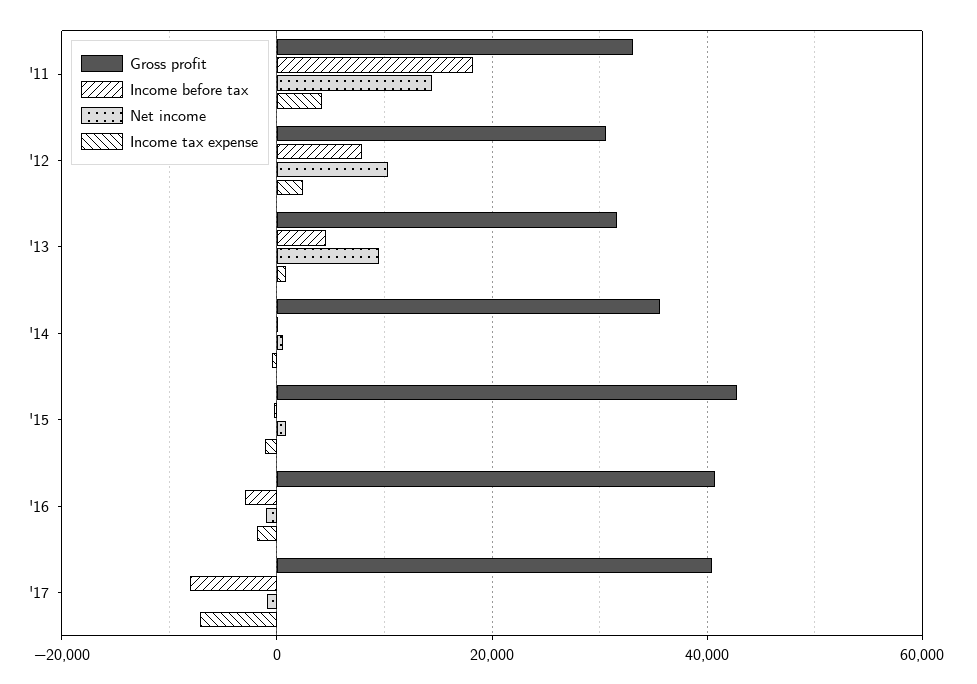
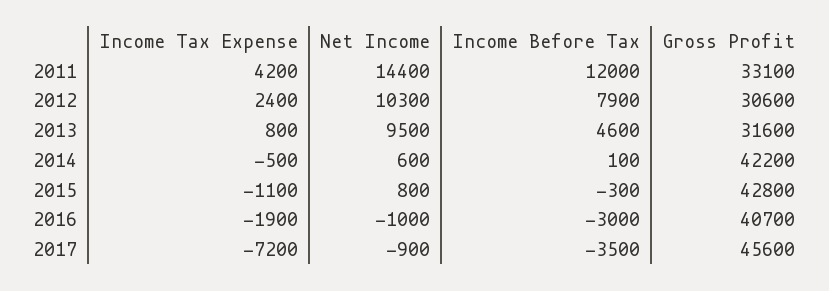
Income before tax, '11: 18000 -> 12000
Gross profit, '14: 36000 -> 42200
Gross profit, '17: 40000 -> 45600
Income before tax, '17: -8000 -> -3500

